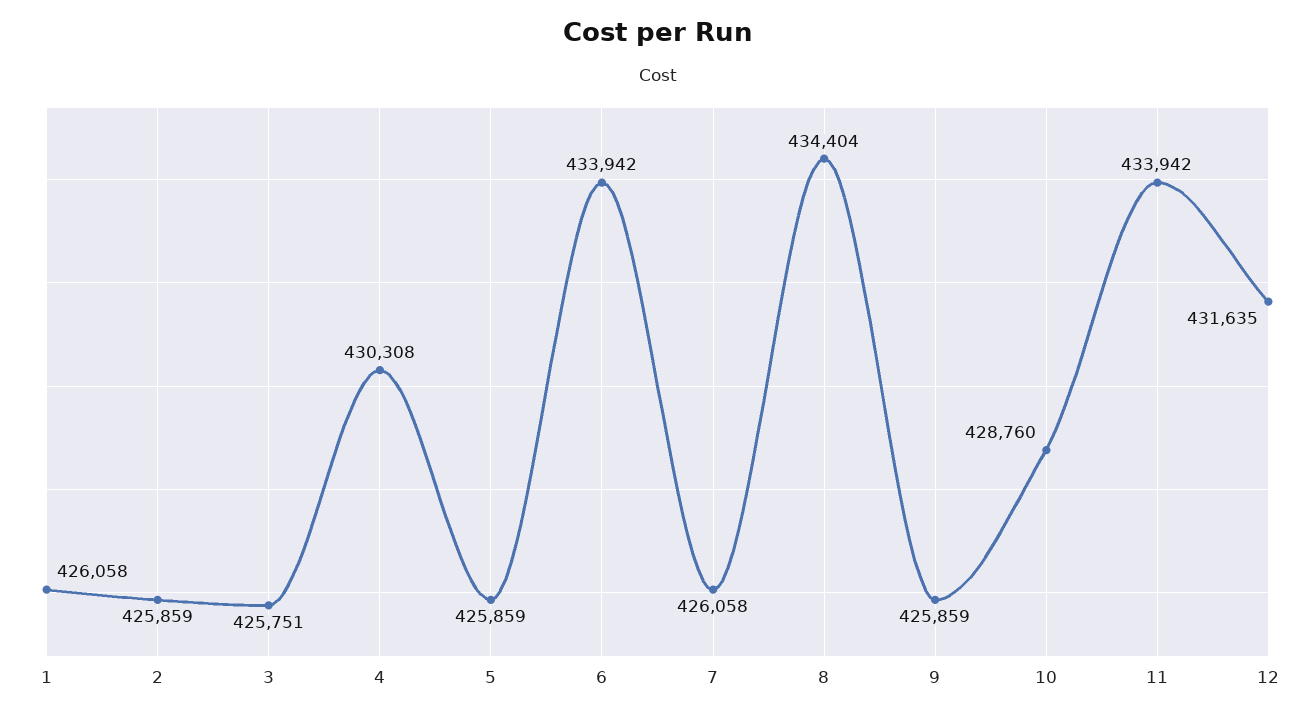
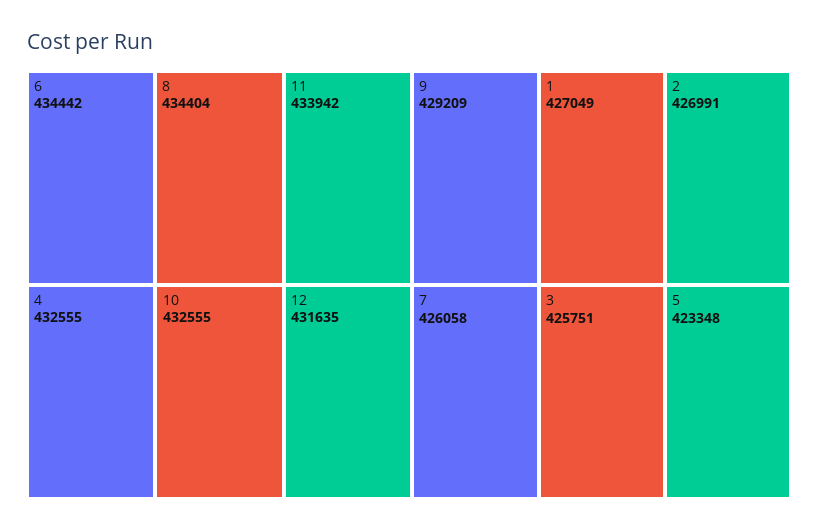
1: 426058 -> 427049
2: 425859 -> 426991
4: 430308 -> 432555
5: 425859 -> 423348
6: 433942 -> 434442
9: 425859 -> 429209
10: 428760 -> 432555

